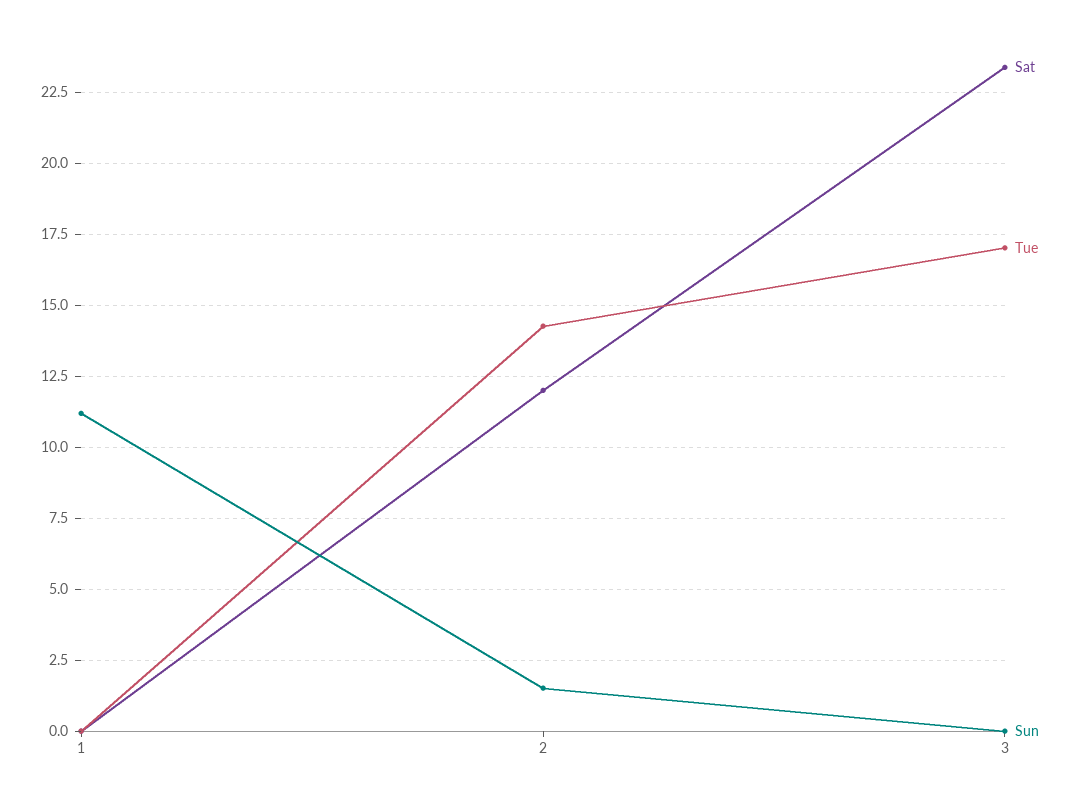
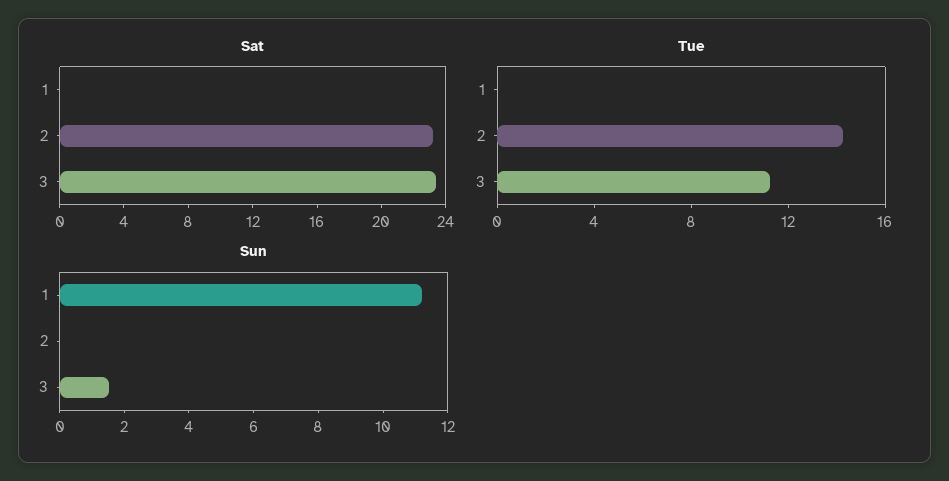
Sat, 2: 12 -> 23
Sun, 2: 1.5 -> 0
Tue, 3: 17 -> 11
Sun, 3: 0 -> 1.5

